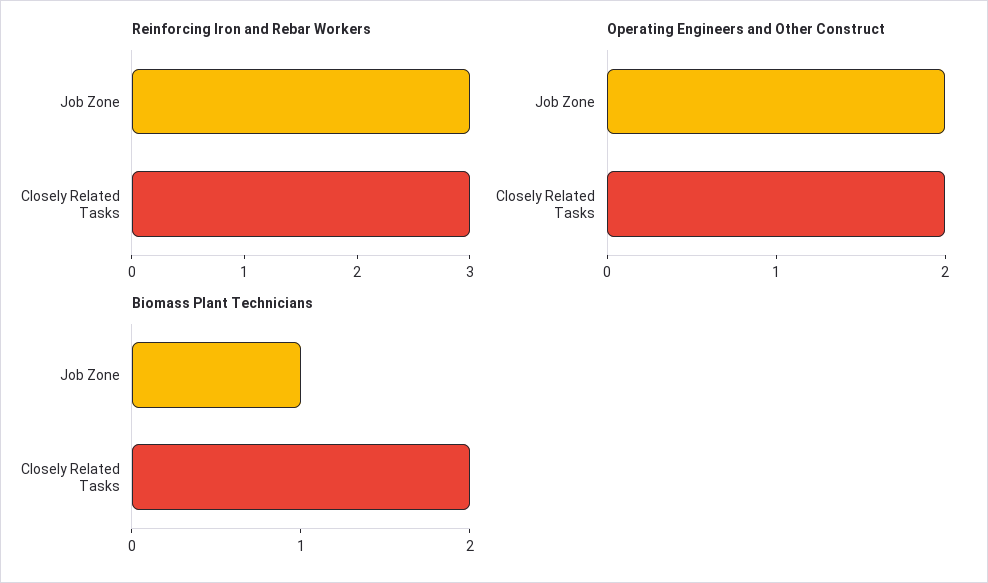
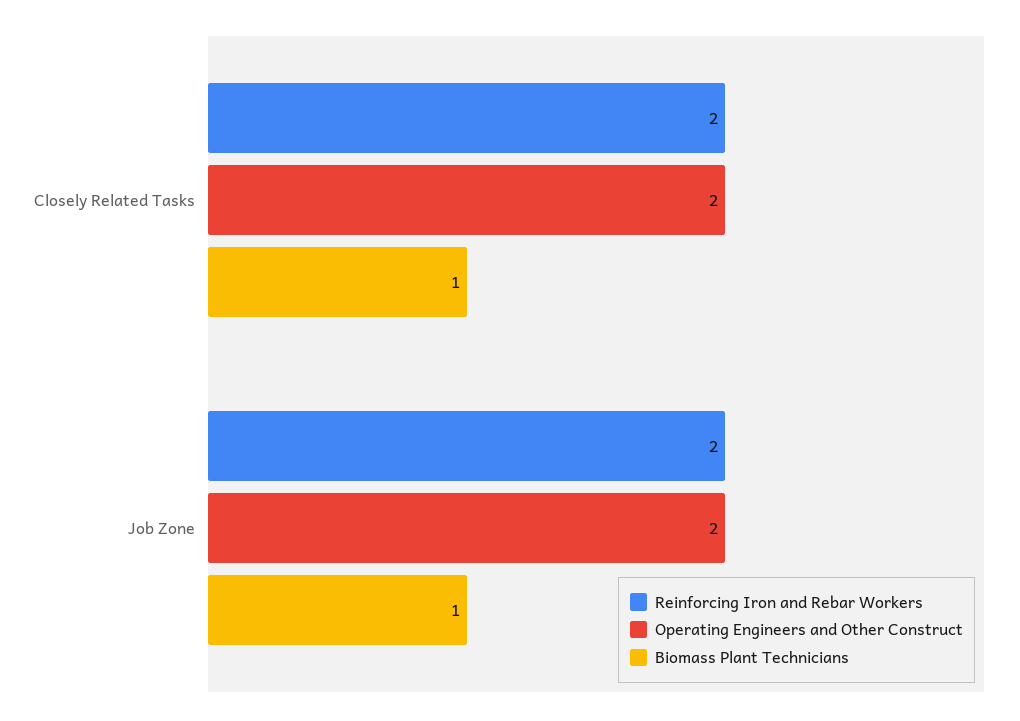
Reinforcing Iron and Rebar Workers, Job Zone: 3 -> 2
Reinforcing Iron and Rebar Workers, Closely Related Tasks: 3 -> 2
Biomass Plant Technicians, Closely Related Tasks: 2 -> 1

